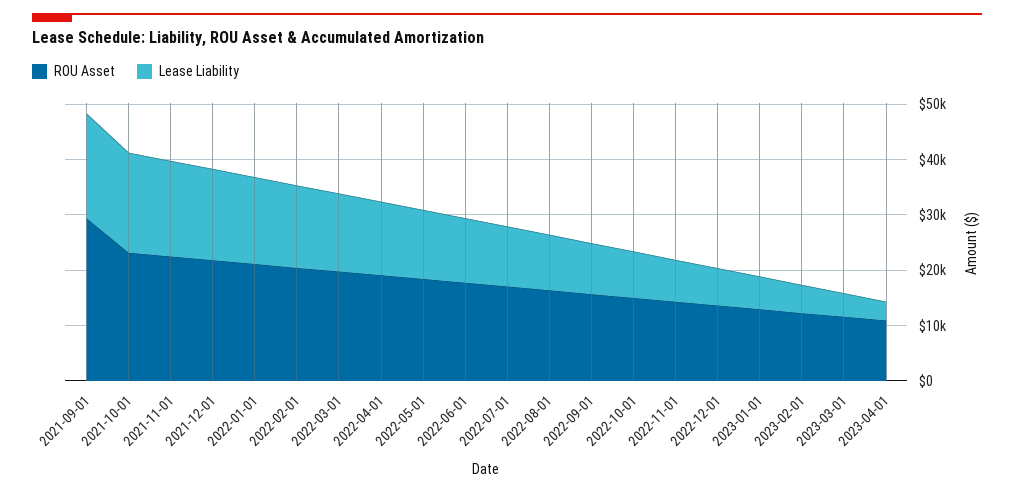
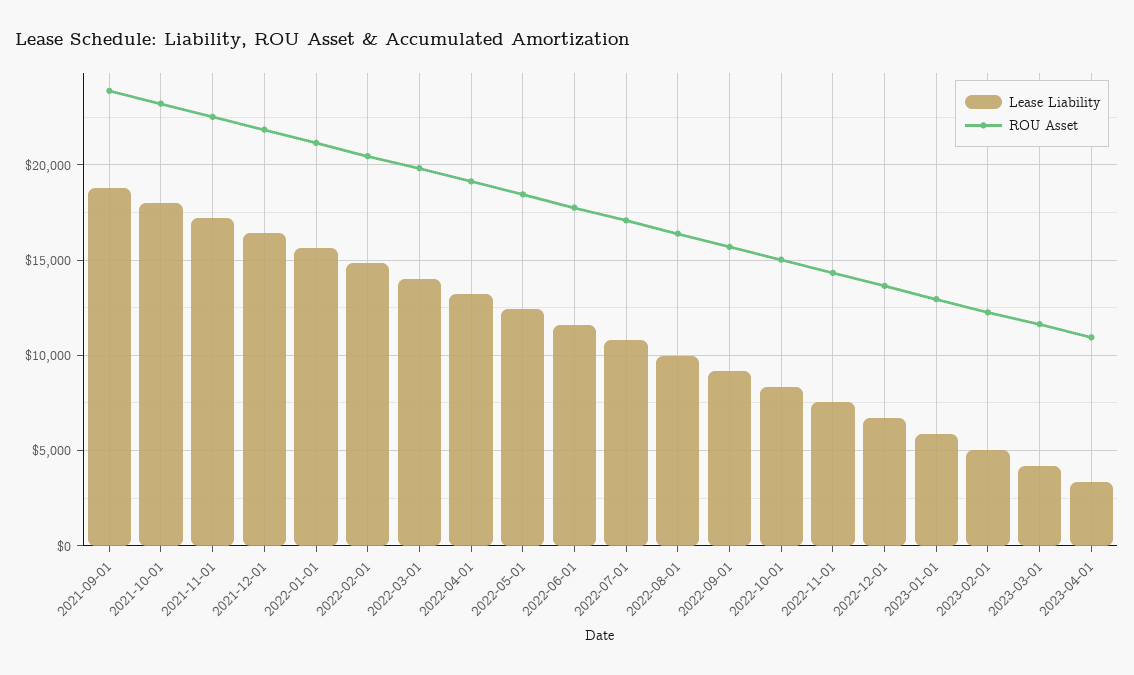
ROU Asset, 2021-09-01: 30000 -> 24000

